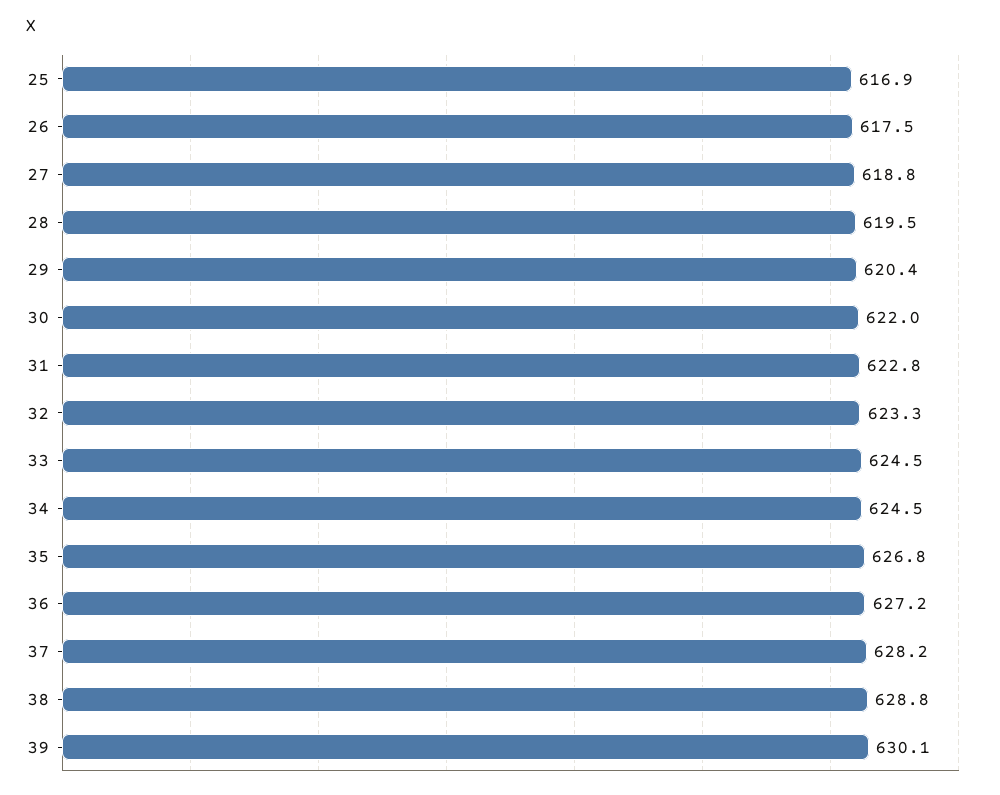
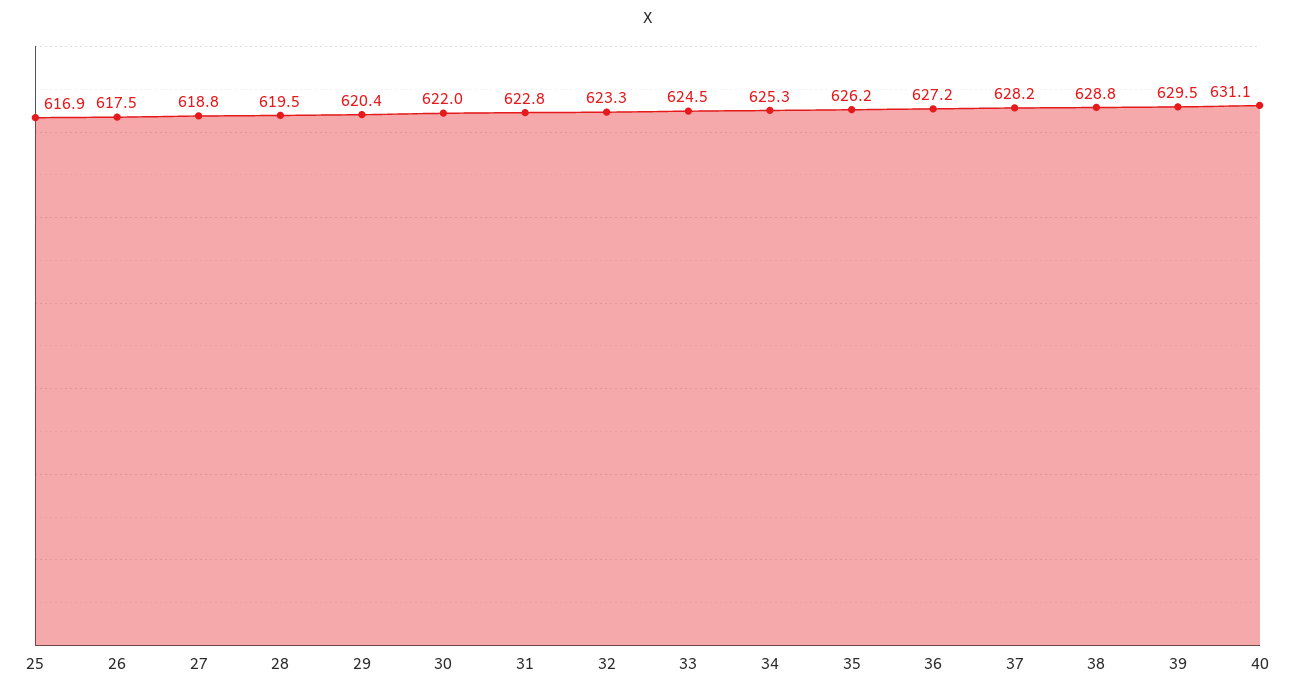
34: 624.5 -> 625.3
35: 626.8 -> 626.2
39: 630.1 -> 629.5
40: none -> 631.1

